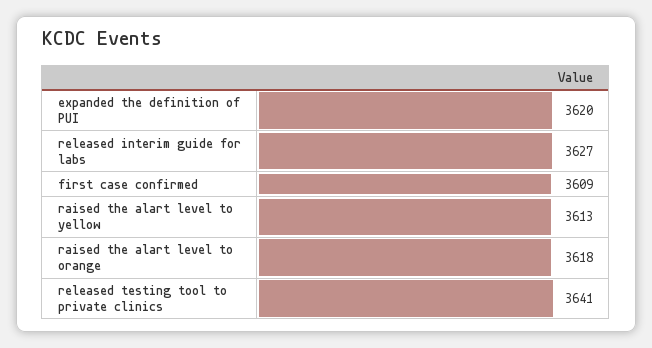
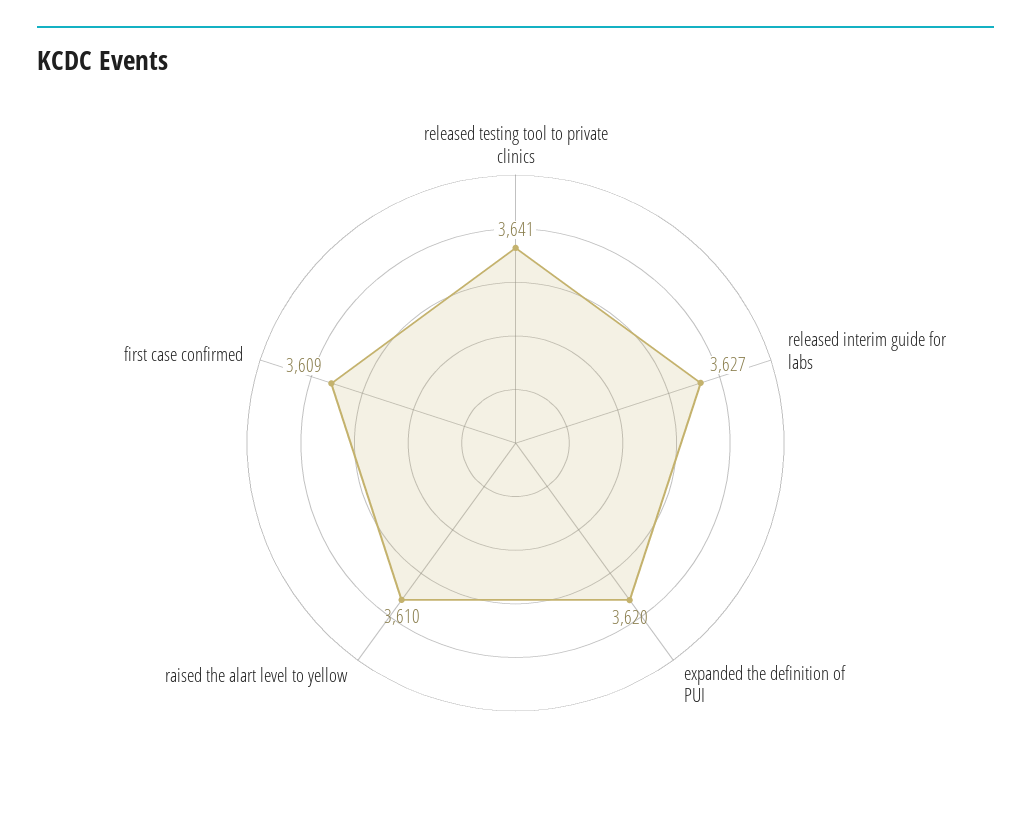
raised the alart level to yellow: 3613 -> 3610
raised the alart level to orange: 3618 -> none

